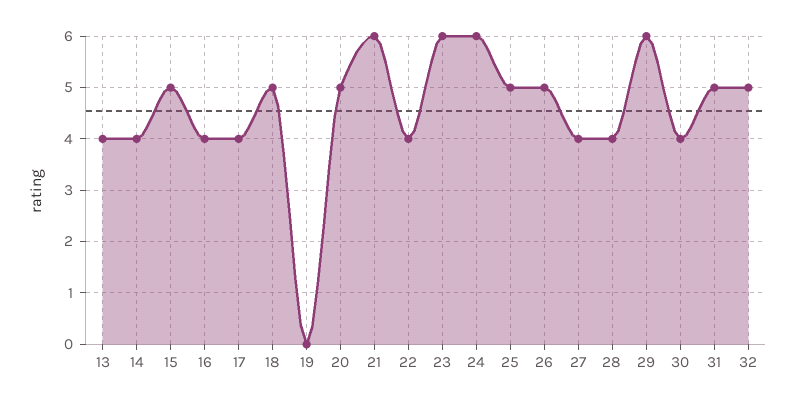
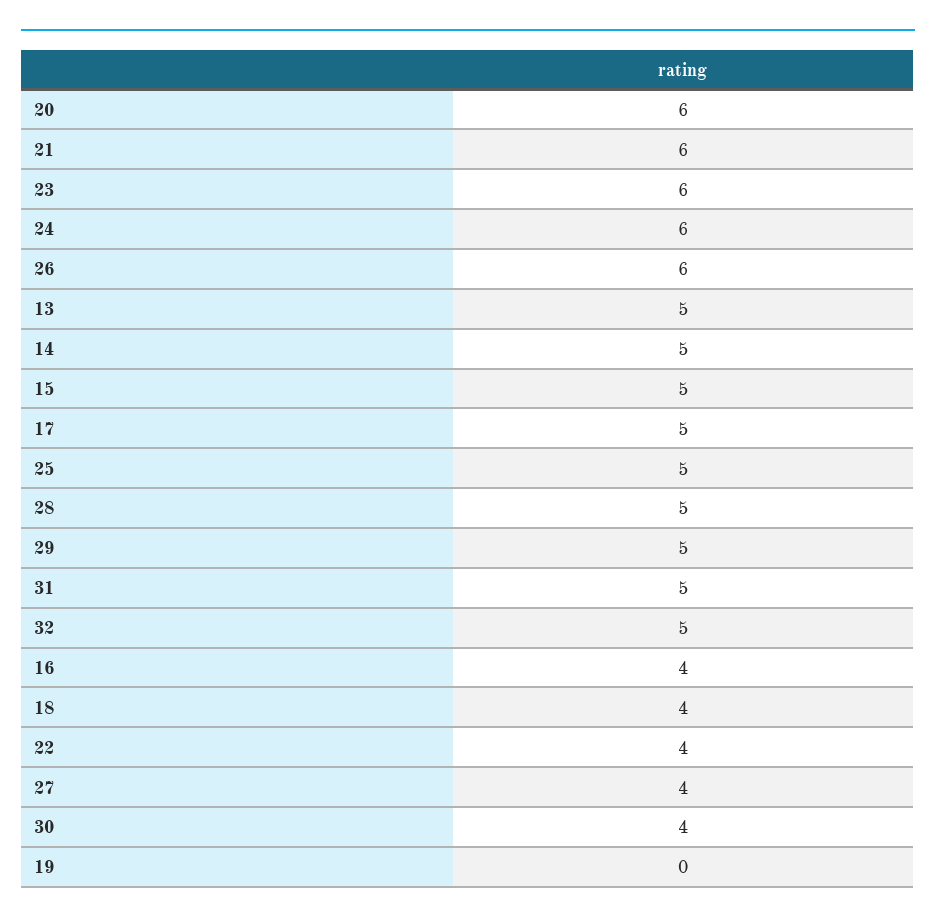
13: 4 -> 5
14: 4 -> 5
17: 4 -> 5
18: 5 -> 4
20: 5 -> 6
26: 5 -> 6
28: 4 -> 5
29: 6 -> 5

